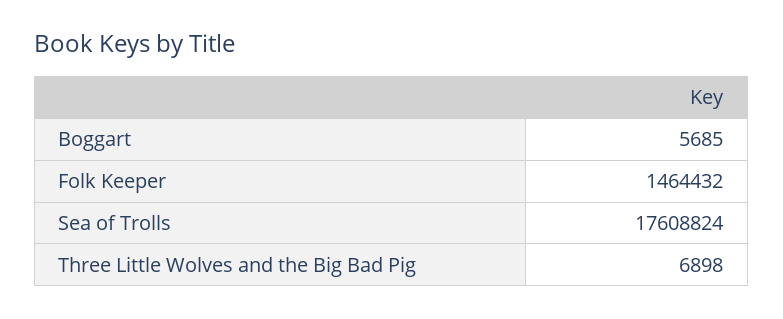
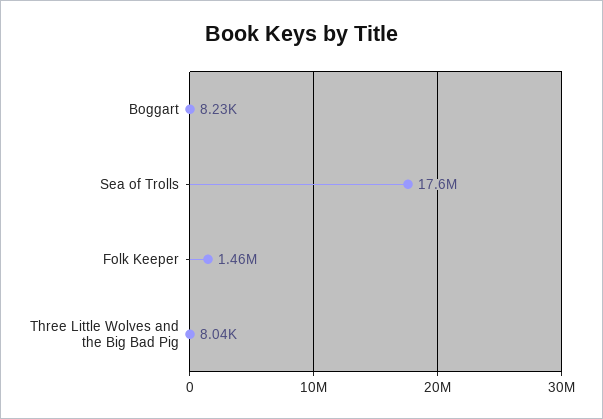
Boggart: 5685 -> 8230
Three Little Wolves and the Big Bad Pig: 6898 -> 8040

